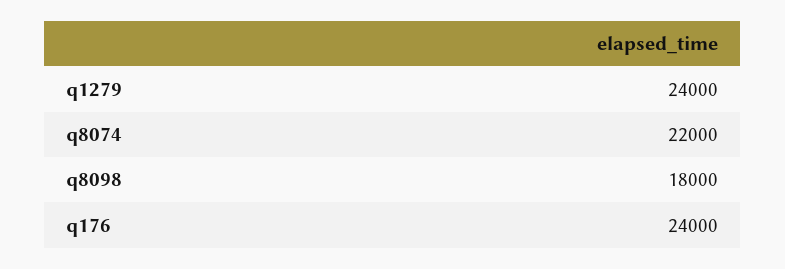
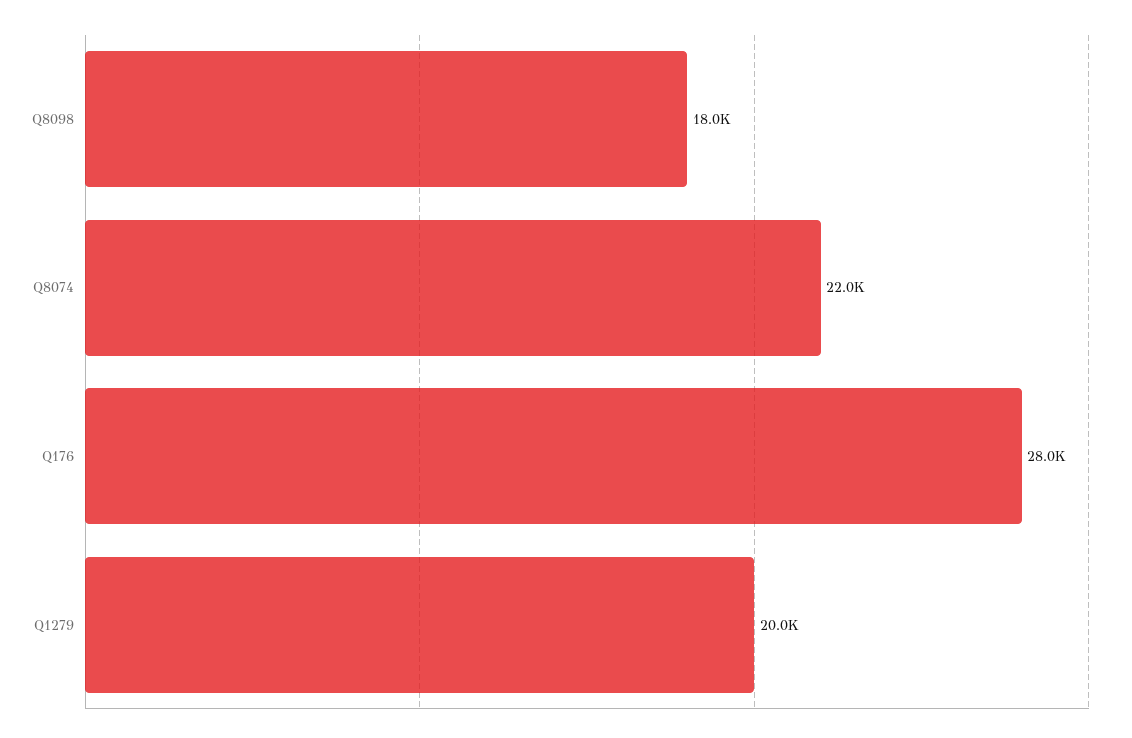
q1279: 24000 -> 20000
q176: 24000 -> 28000

